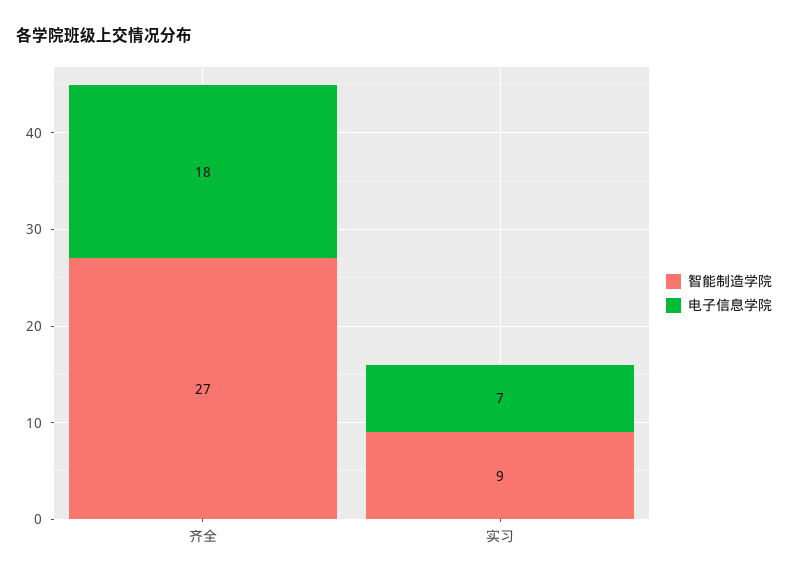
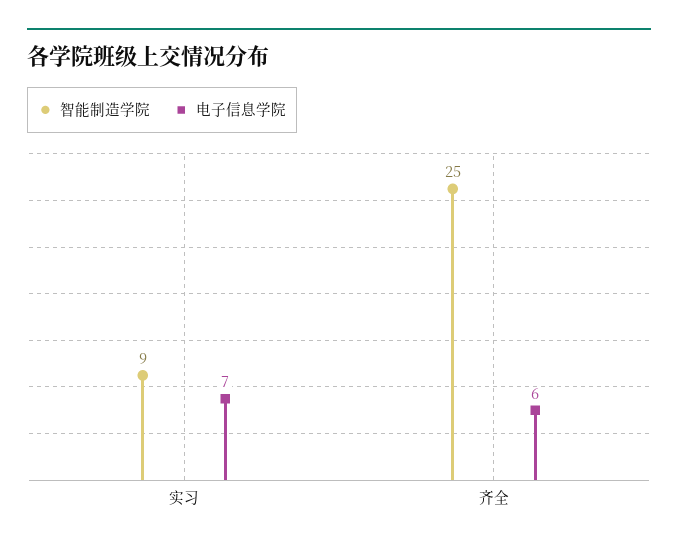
智能制造学院, 齐全: 27 -> 25
电子信息学院, 齐全: 18 -> 6

